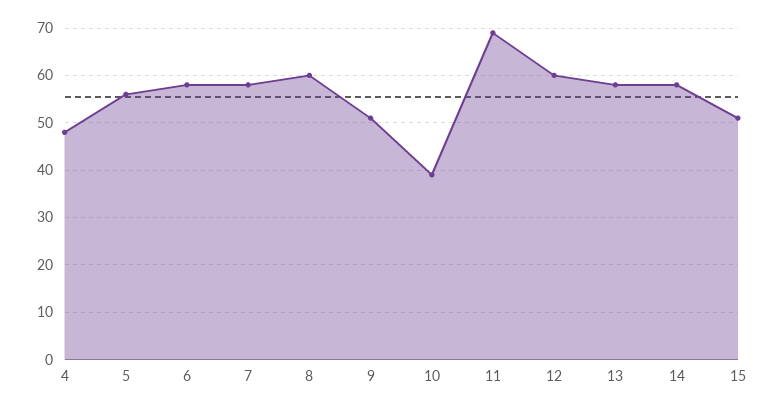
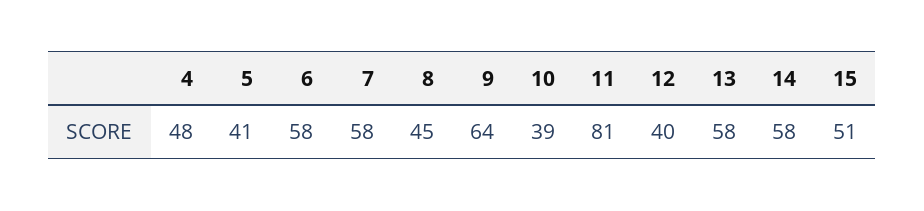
5: 55 -> 41
8: 60 -> 45
9: 50 -> 64
11: 70 -> 81
12: 60 -> 40

